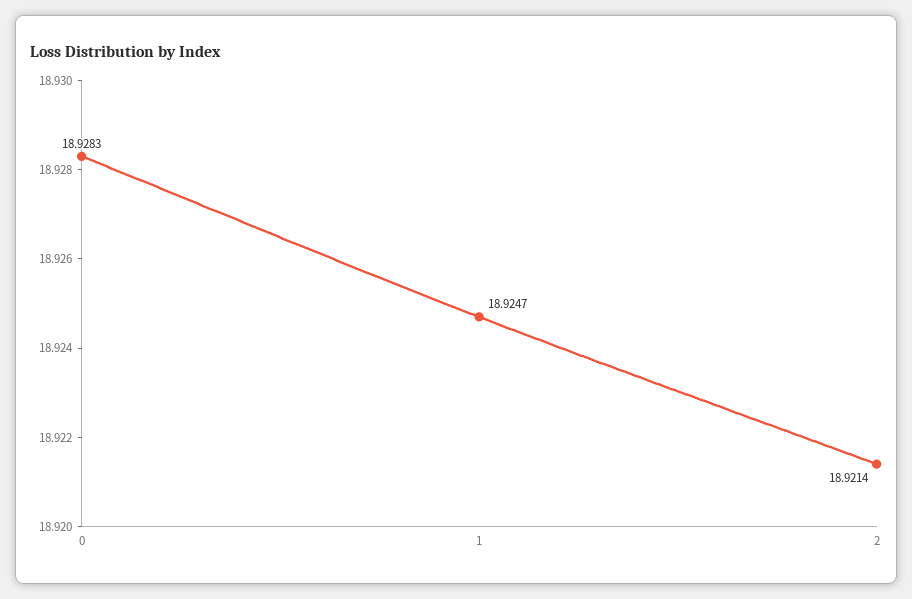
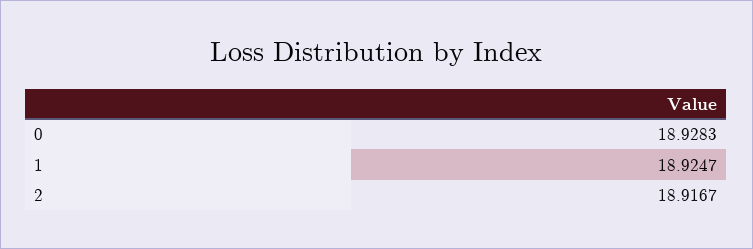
2: 18.9214 -> 18.9167

